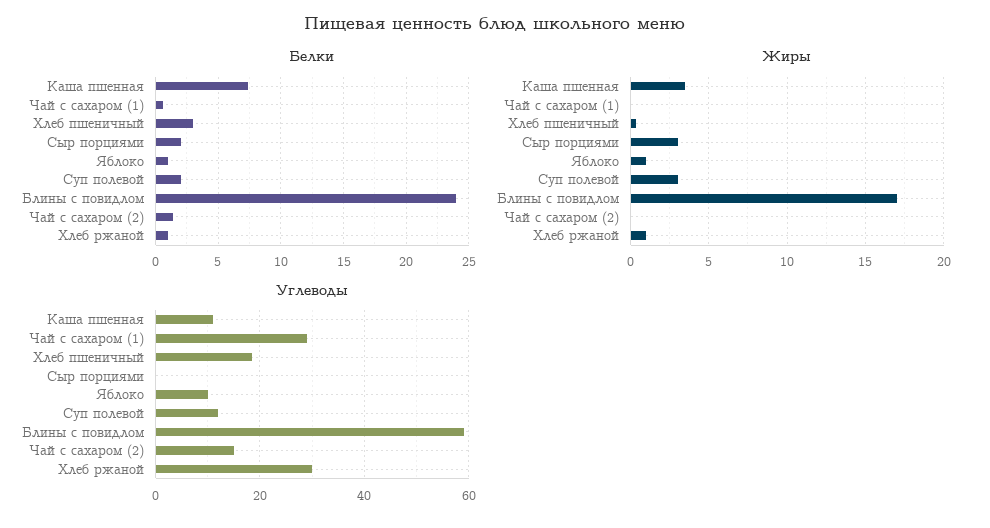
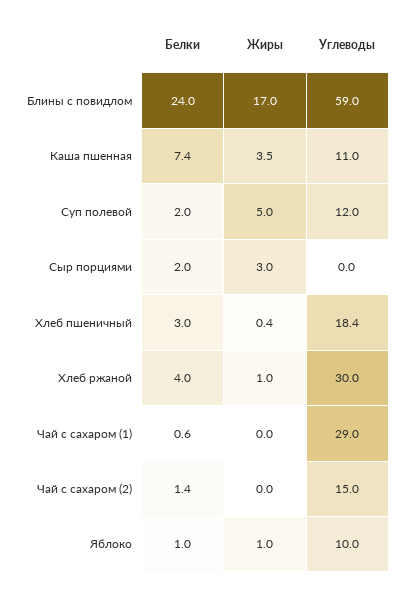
Белки, Хлеб ржаной: 1 -> 4
Жиры, Суп полевой: 3 -> 5

